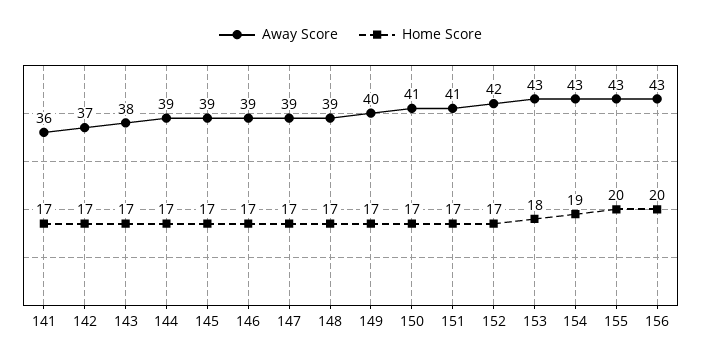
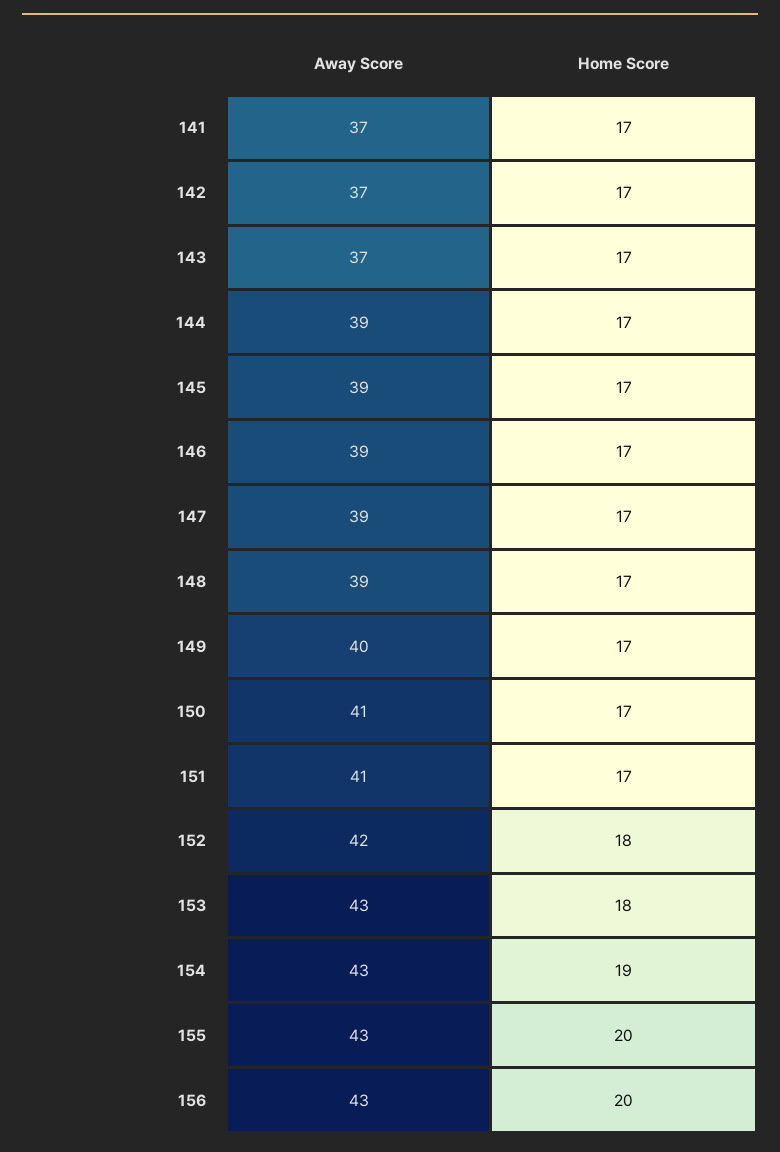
Away Score, 141: 36 -> 37
Away Score, 143: 38 -> 37
Home Score, 152: 17 -> 18

